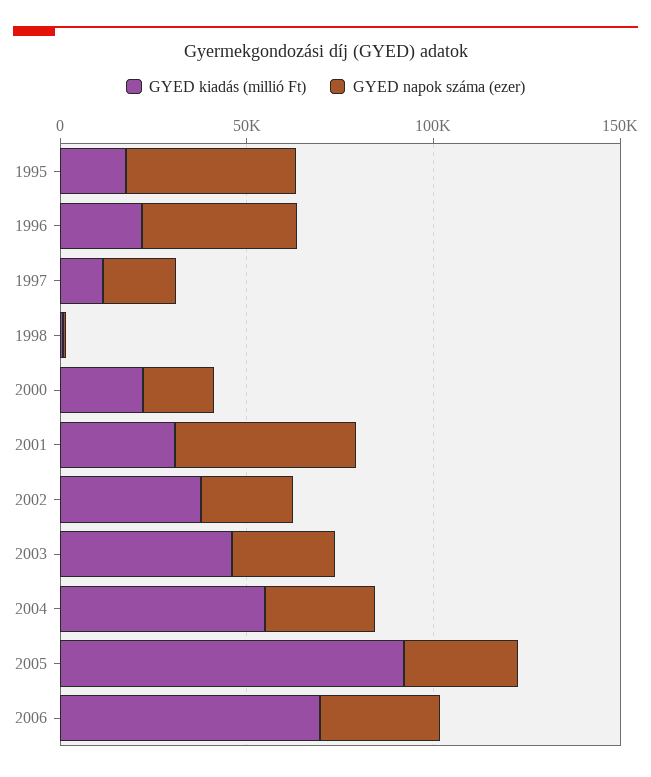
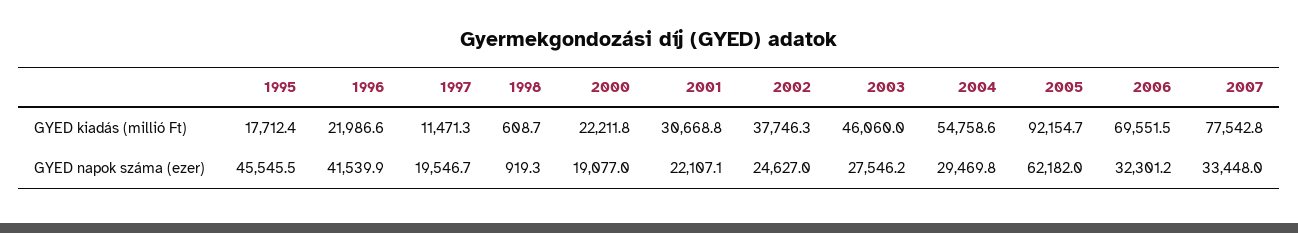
GYED napok száma (ezer), 2001: 50000 -> 22107.1
GYED napok száma (ezer), 2005: 30000 -> 62182
GYED kiadás (millió Ft), 2007: none -> 77542.8
GYED napok száma (ezer), 2007: none -> 33448

